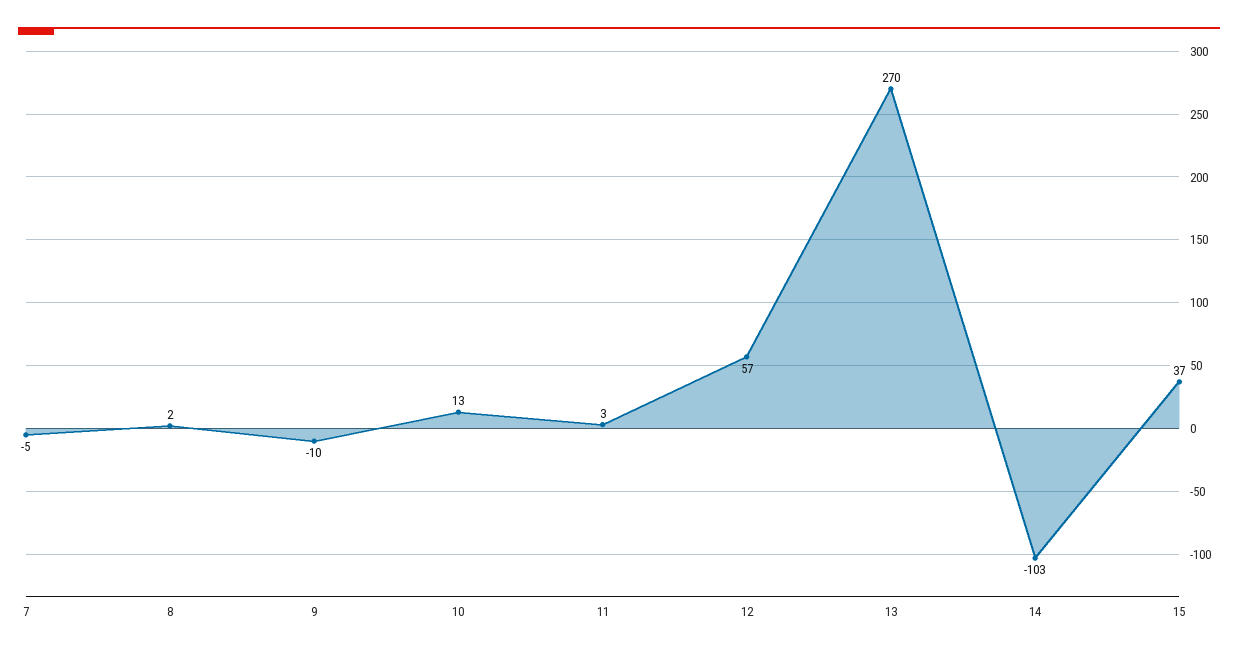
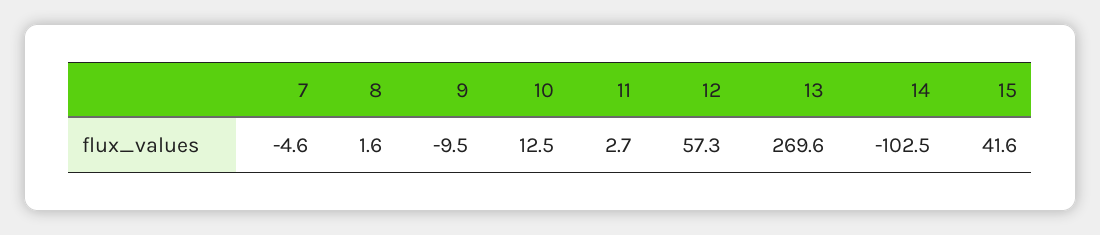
15: 37 -> 41.6

